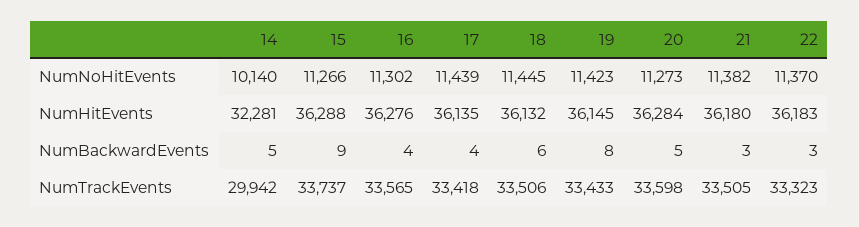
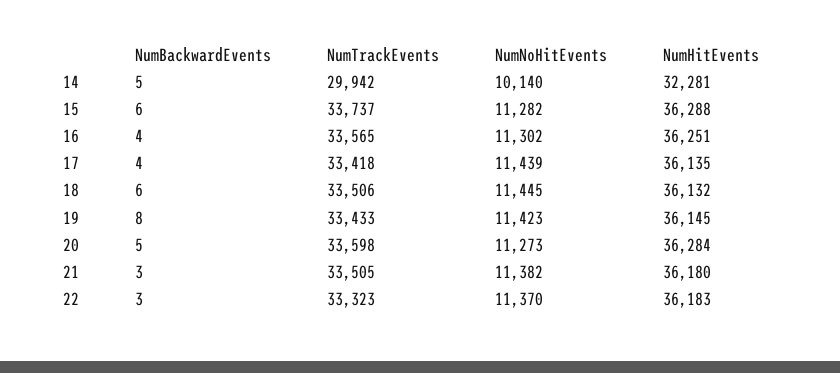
15, NumNoHitEvents: 11266 -> 11282
16, NumHitEvents: 36276 -> 36251
15, NumBackwardEvents: 9 -> 6

